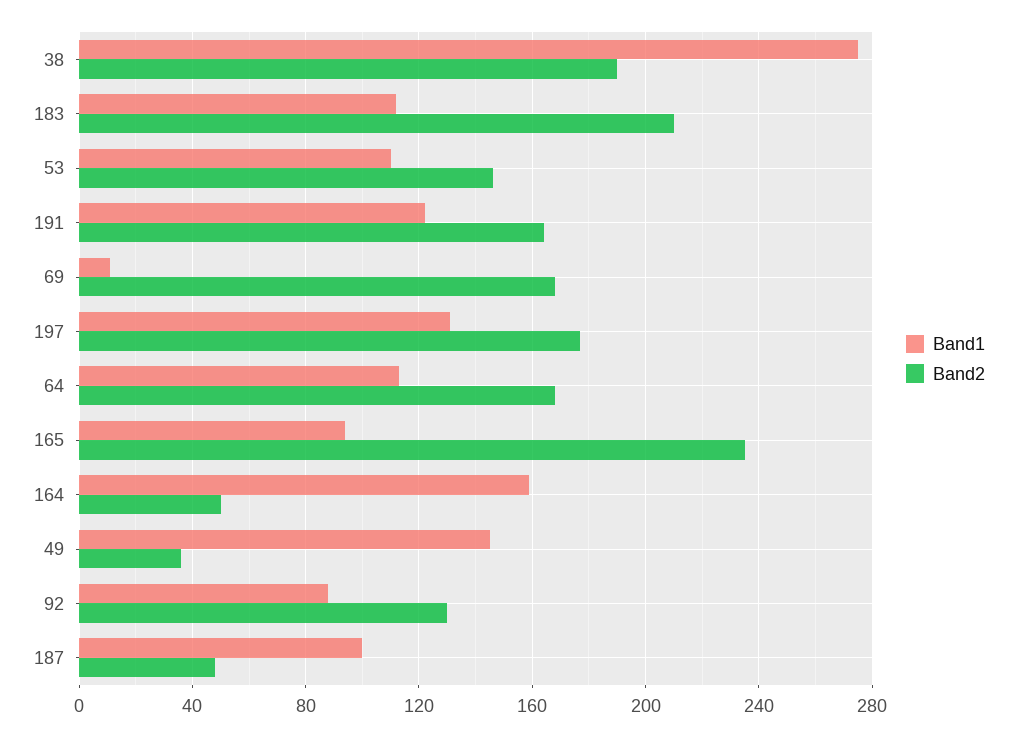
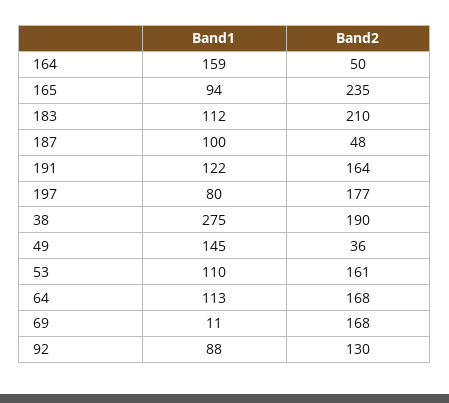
Band2, 53: 145 -> 161
Band1, 197: 130 -> 80

